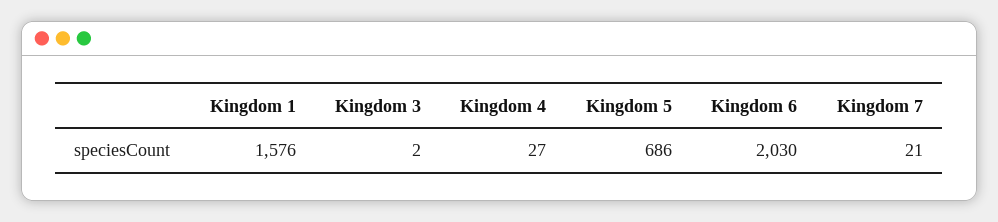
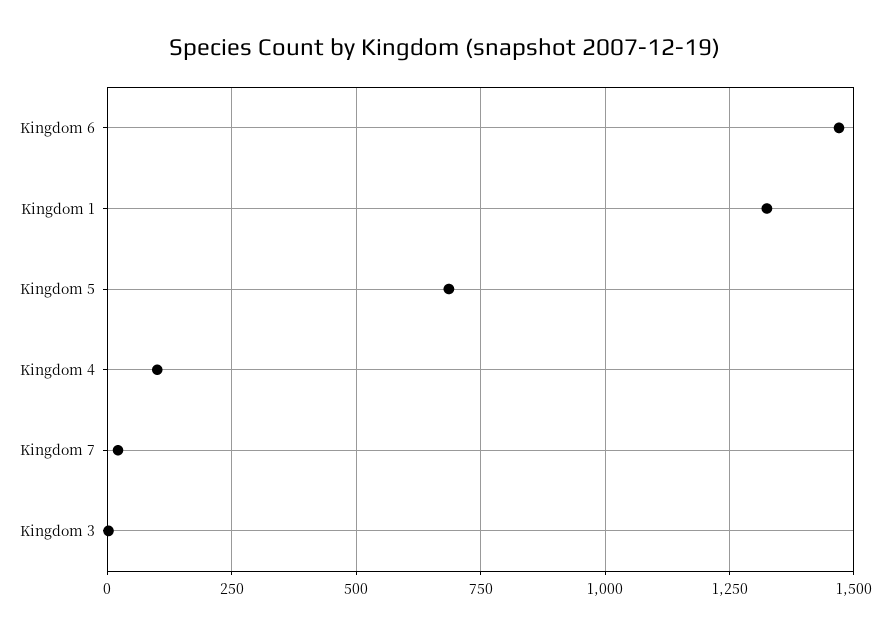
Kingdom 1: 1576 -> 1325
Kingdom 4: 27 -> 100
Kingdom 6: 2030 -> 1475

